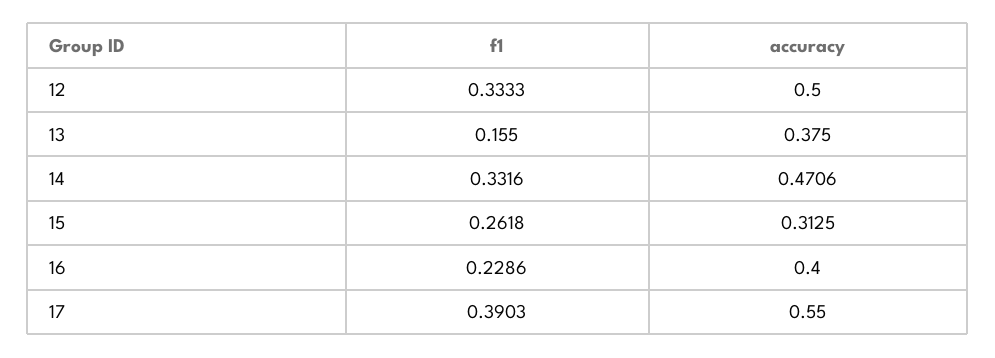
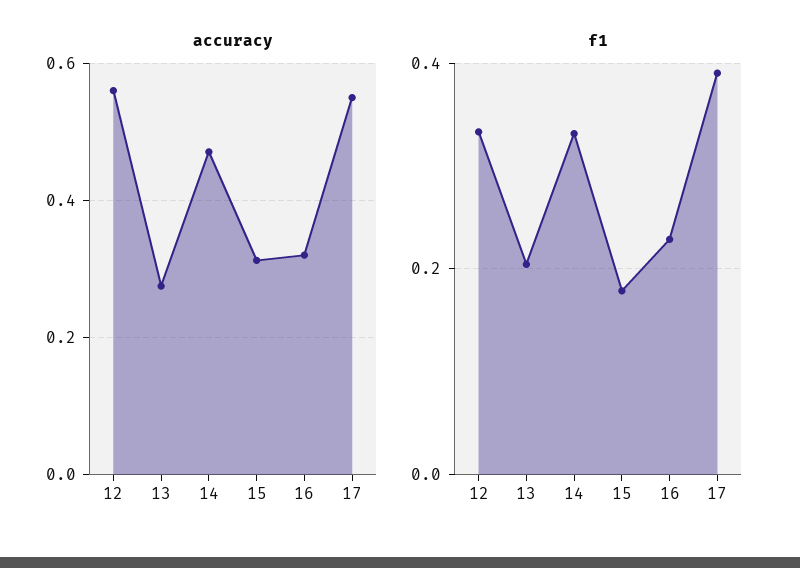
accuracy, 12: 0.5 -> 0.56
f1, 13: 0.155 -> 0.2
accuracy, 13: 0.375 -> 0.28
f1, 15: 0.2618 -> 0.18
accuracy, 16: 0.4 -> 0.32

